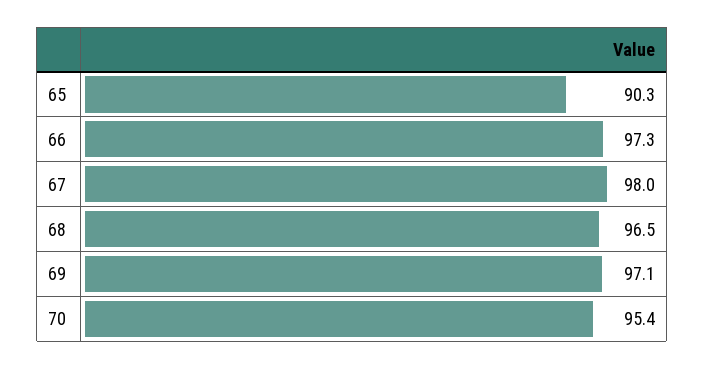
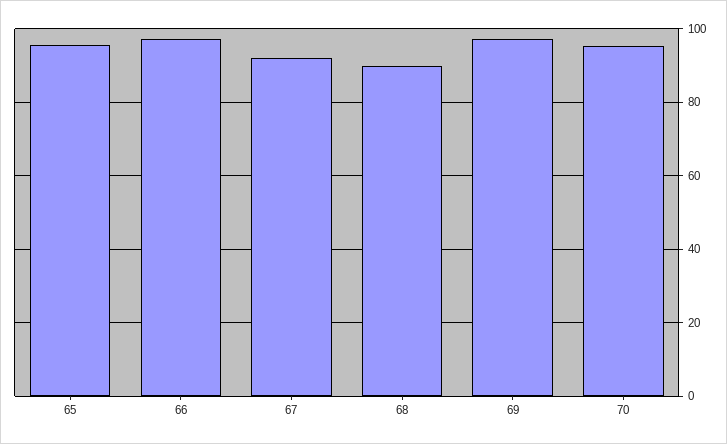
65: 90.3 -> 96
67: 98 -> 92
68: 96.5 -> 90

